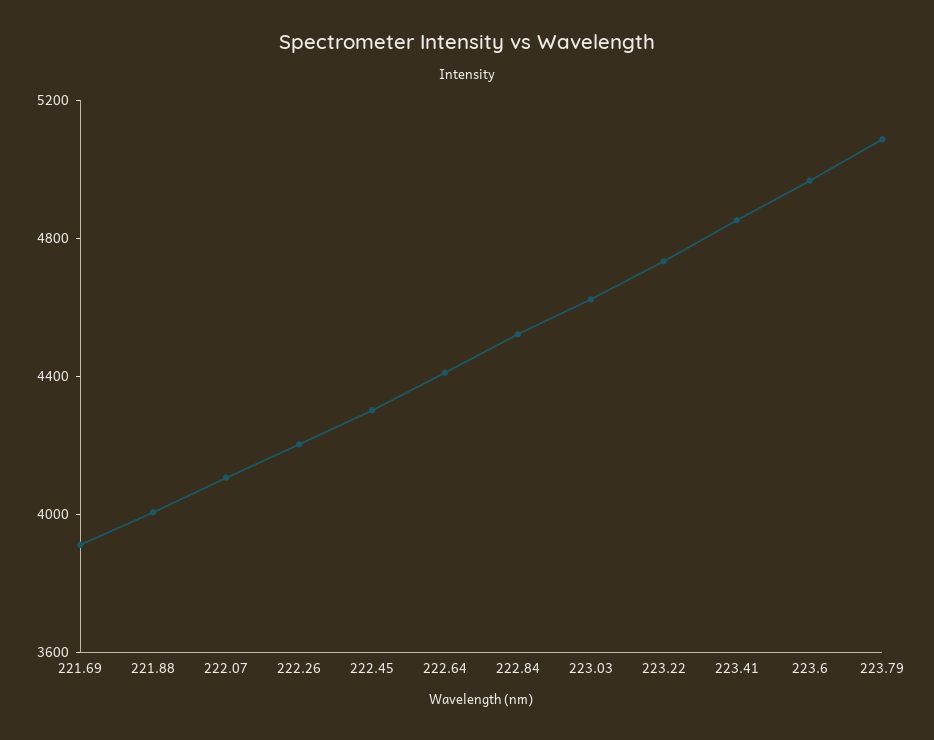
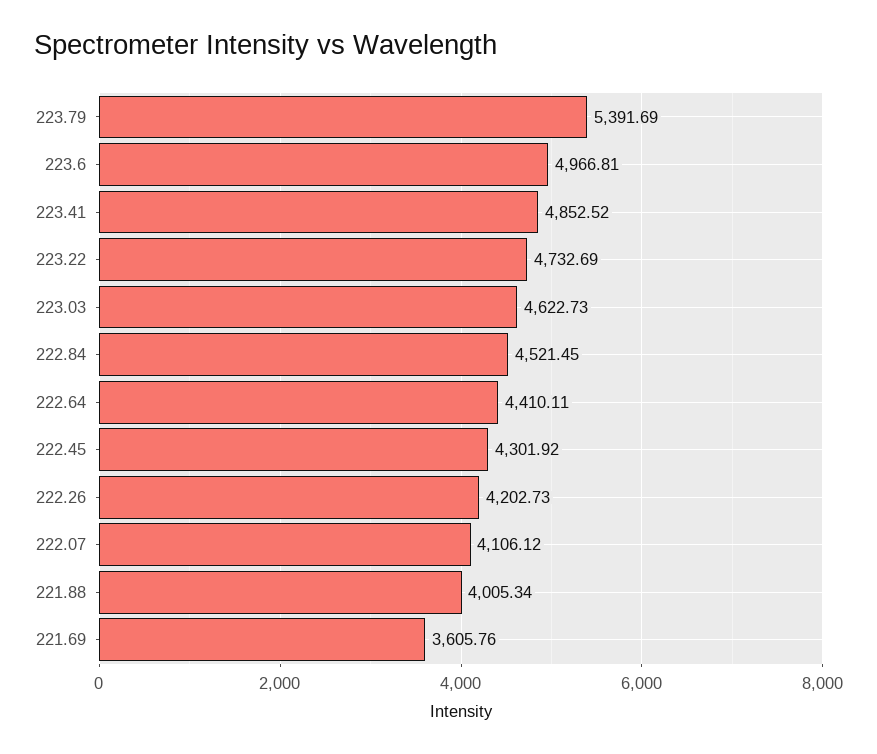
221.69: 3900 -> 3605.76
223.79: 5100 -> 5391.69

